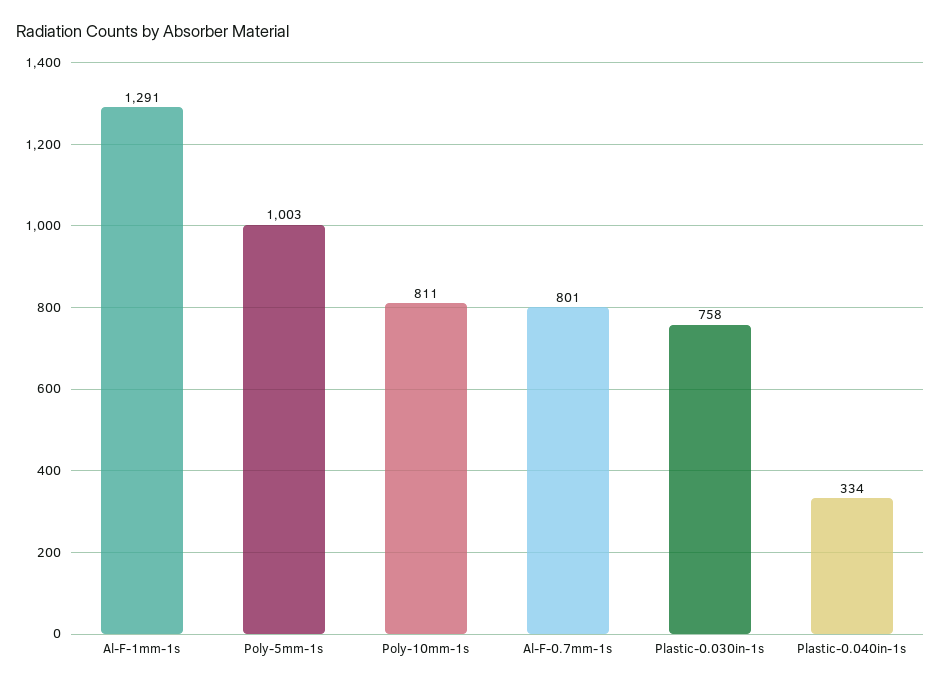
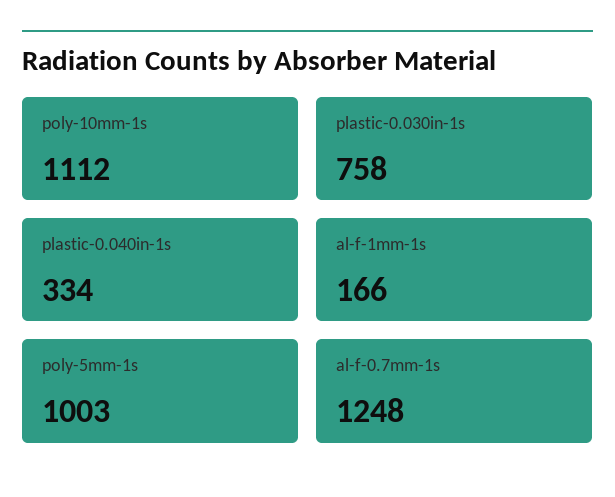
Al-F-1mm-1s: 1291 -> 166
Poly-10mm-1s: 811 -> 1112
Al-F-0.7mm-1s: 801 -> 1248

